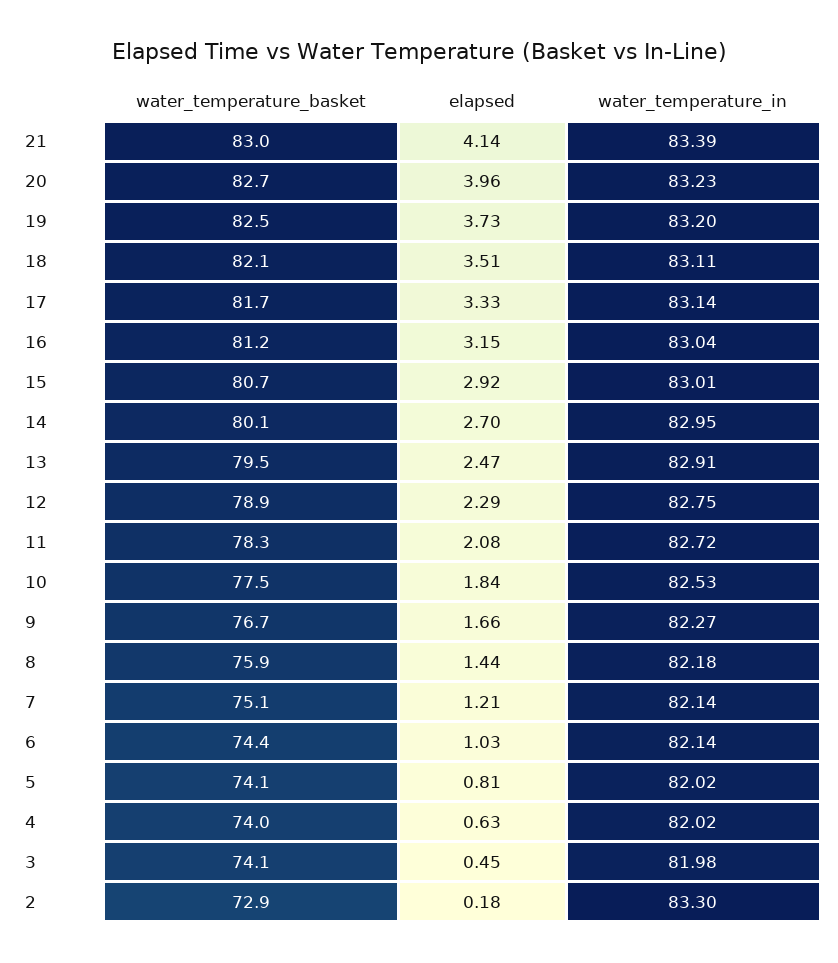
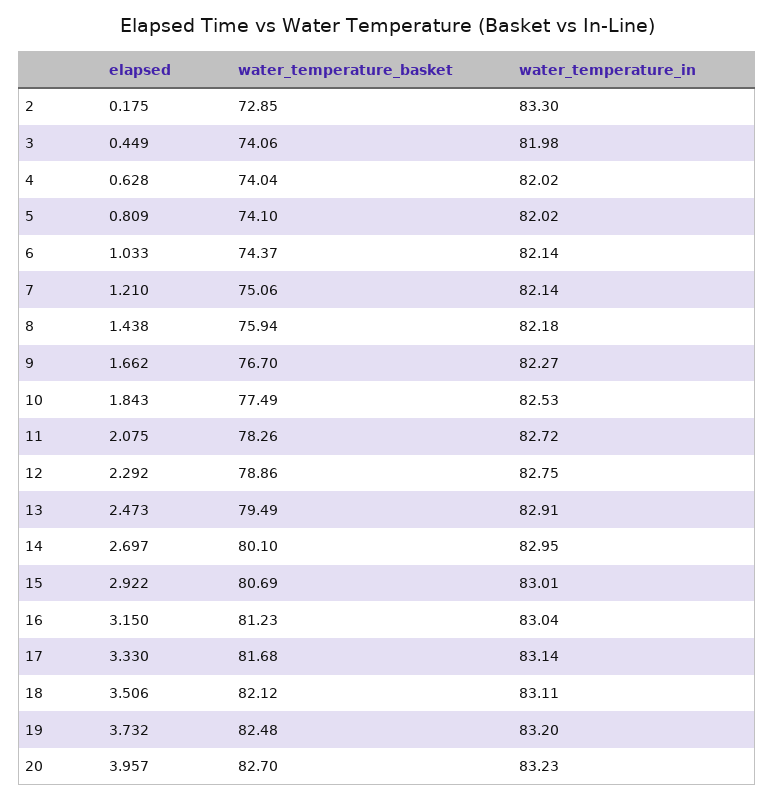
water_temperature_basket, 21: 83 -> none
elapsed, 21: 4.14 -> none
water_temperature_in, 21: 83.39 -> none

